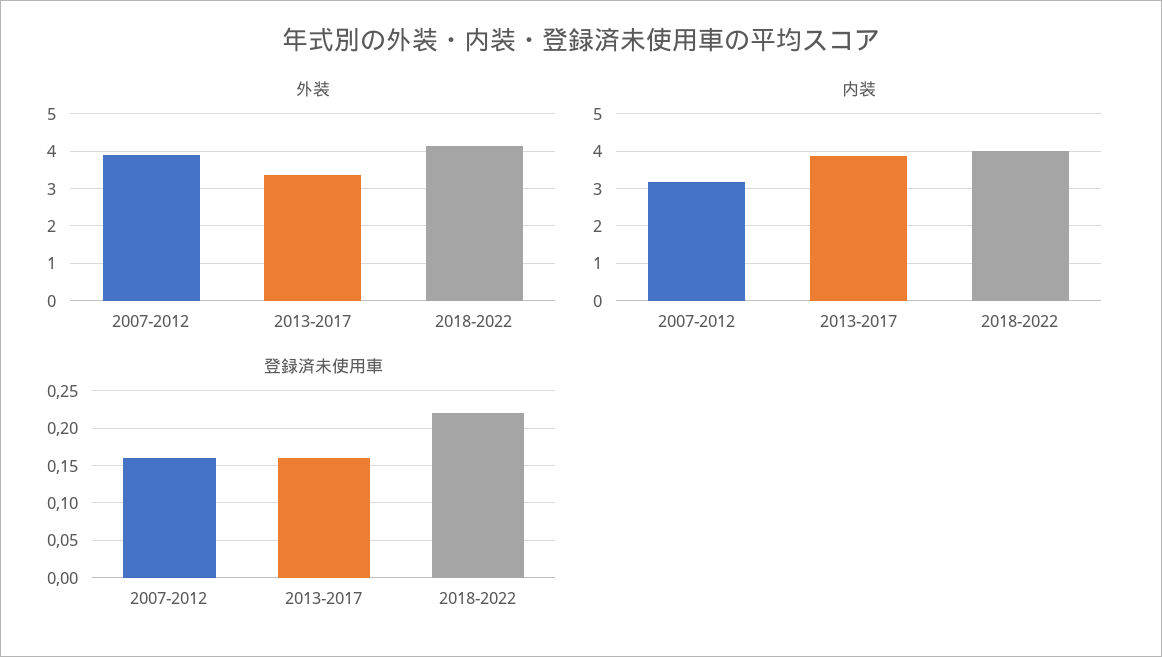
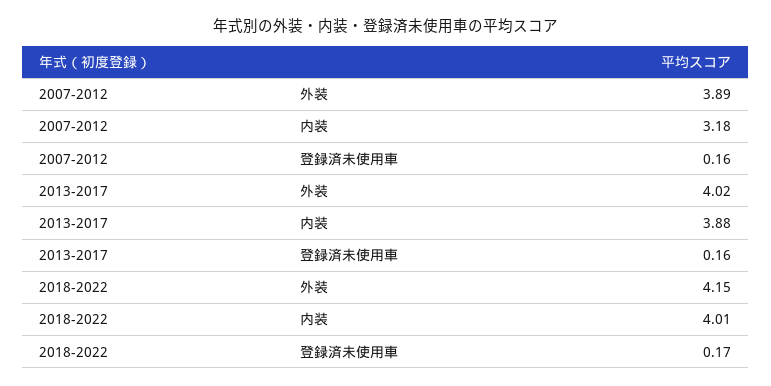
外装, 2013-2017: 3.4 -> 4.02
登録済未使用車, 2018-2022: 0.22 -> 0.17

